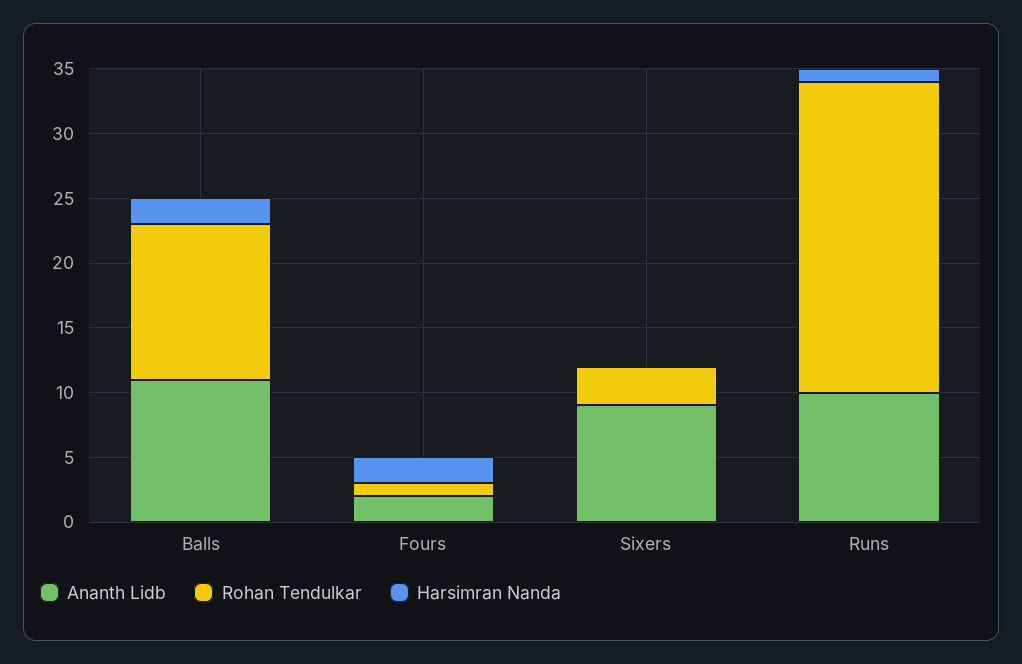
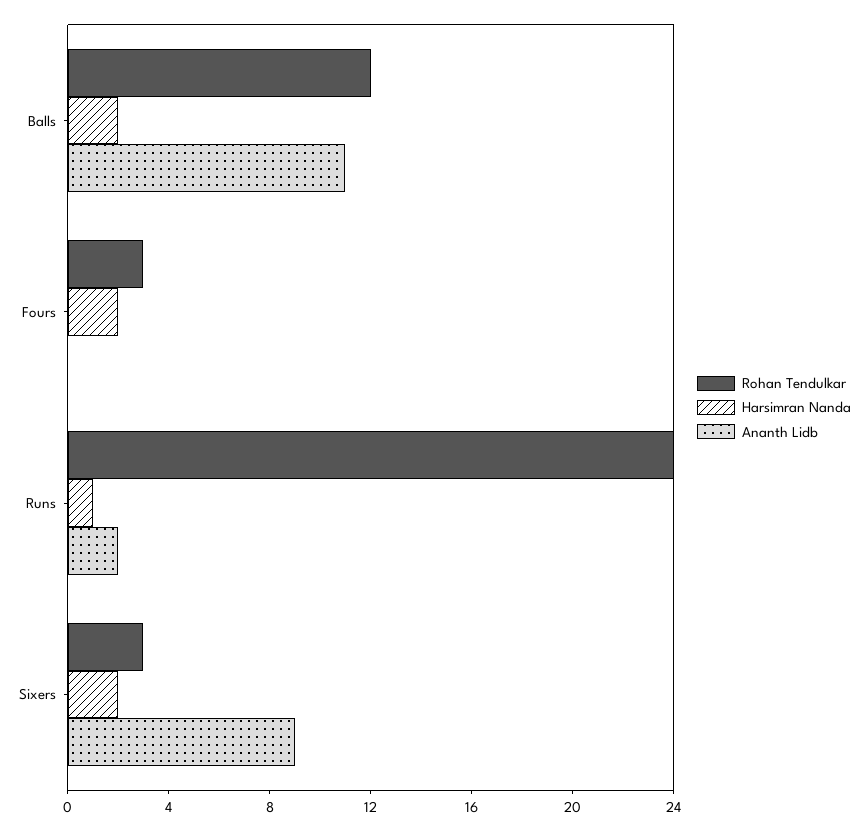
Ananth Lidb, Fours: 2 -> 0
Rohan Tendulkar, Fours: 1 -> 3
Harsimran Nanda, Sixers: 0 -> 2
Ananth Lidb, Runs: 10 -> 2

